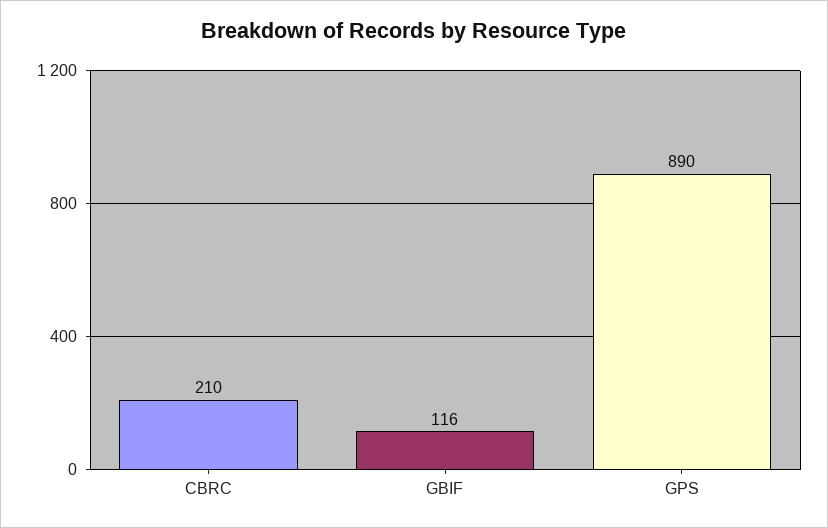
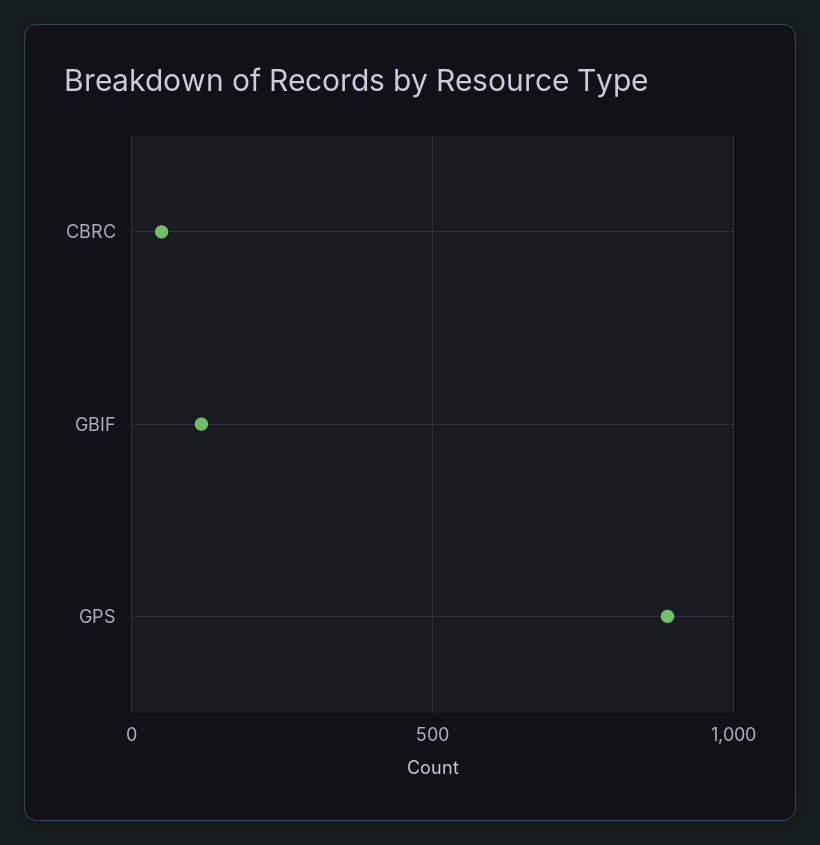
CBRC: 210 -> 50

